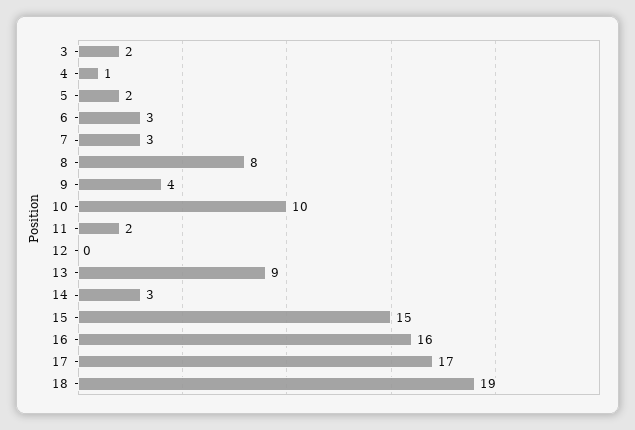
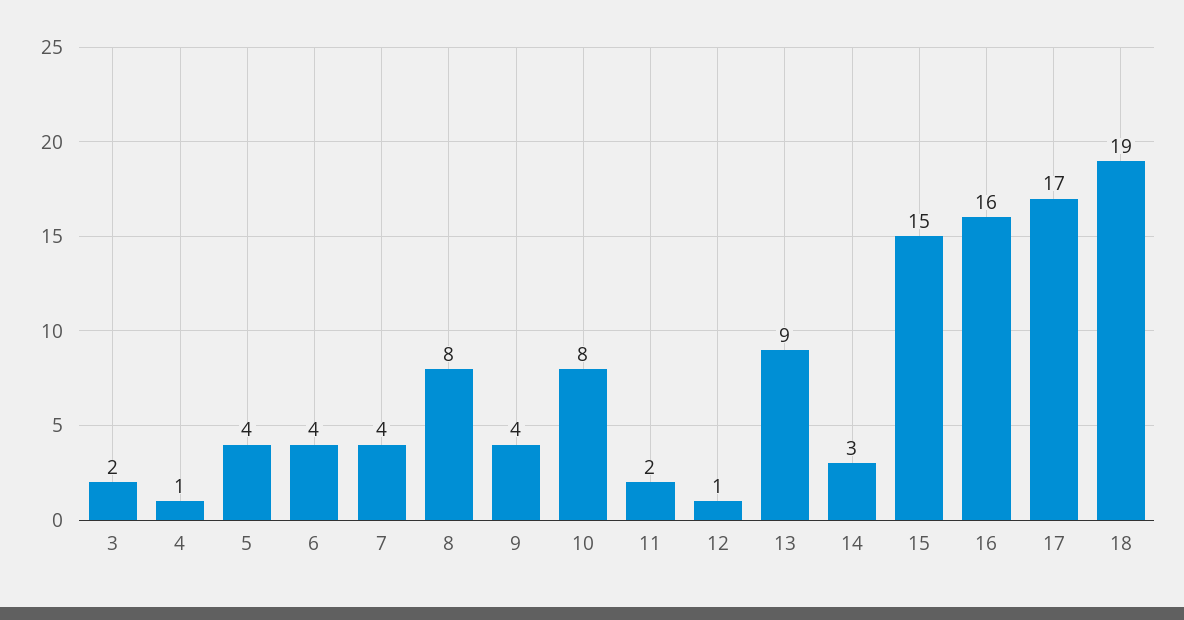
5: 2 -> 4
6: 3 -> 4
7: 3 -> 4
10: 10 -> 8
12: 0 -> 1

